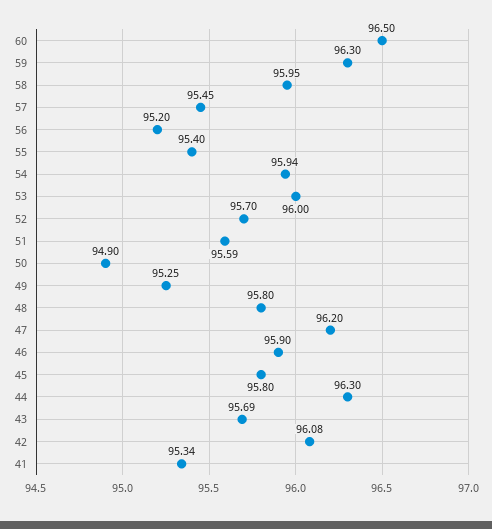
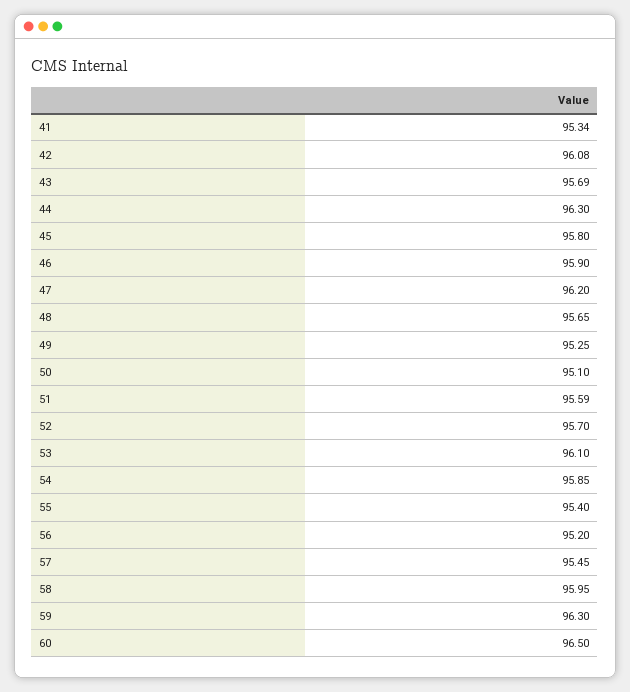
54: 95.94 -> 95.85
53: 96 -> 96.1
50: 94.9 -> 95.1
48: 95.8 -> 95.65

